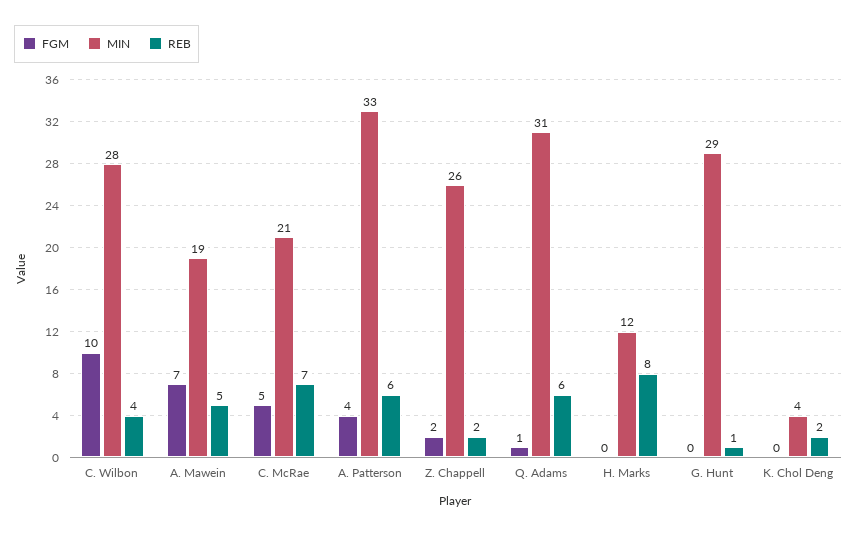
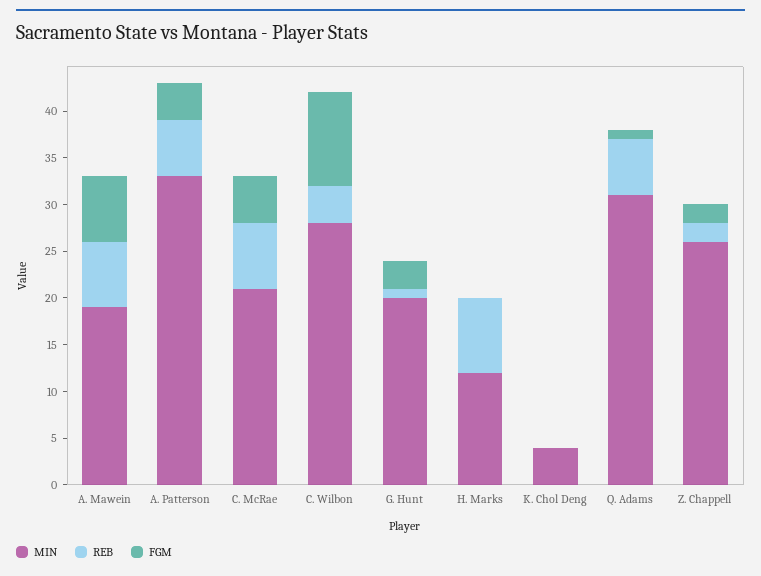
REB, A. Mawein: 5 -> 7
FGM, G. Hunt: 0 -> 3
MIN, G. Hunt: 29 -> 20
REB, K. Chol Deng: 2 -> 0

